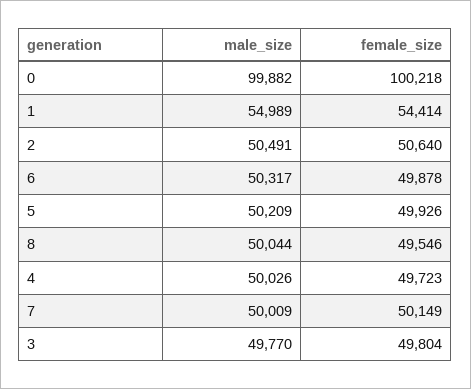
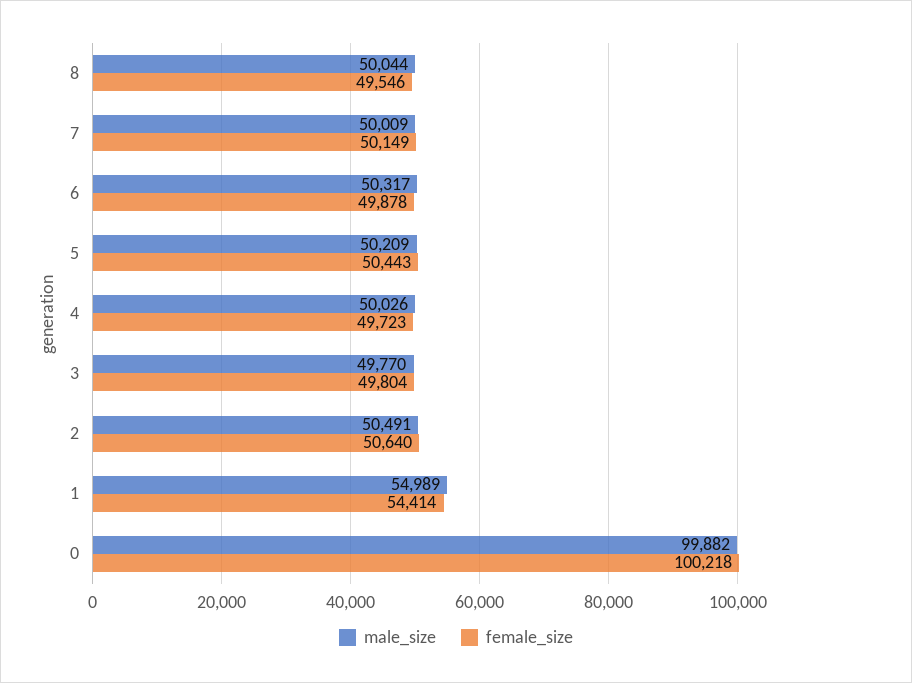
female_size, 5: 49926 -> 50443

